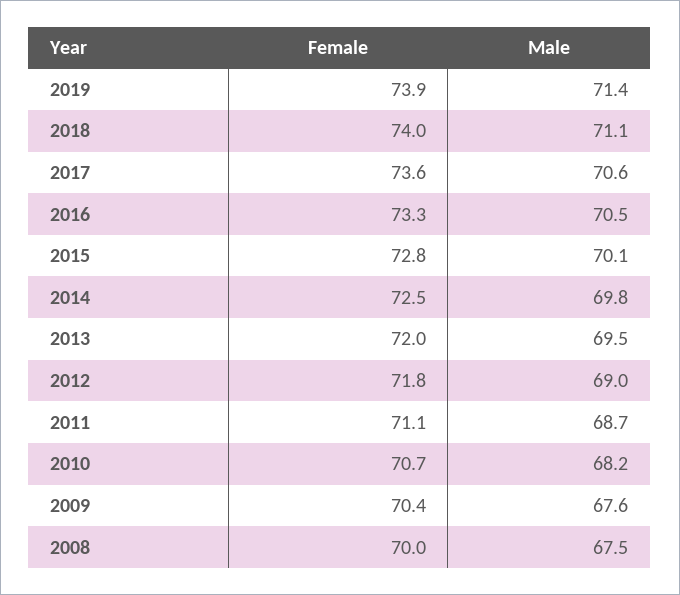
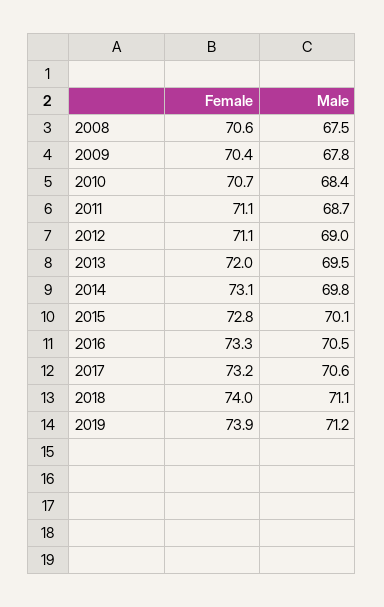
Male, 2019: 71.4 -> 71.2
Female, 2017: 73.6 -> 73.2
Female, 2014: 72.5 -> 73.1
Female, 2012: 71.8 -> 71.1
Male, 2010: 68.2 -> 68.4
Male, 2009: 67.6 -> 67.8
Female, 2008: 70 -> 70.6

